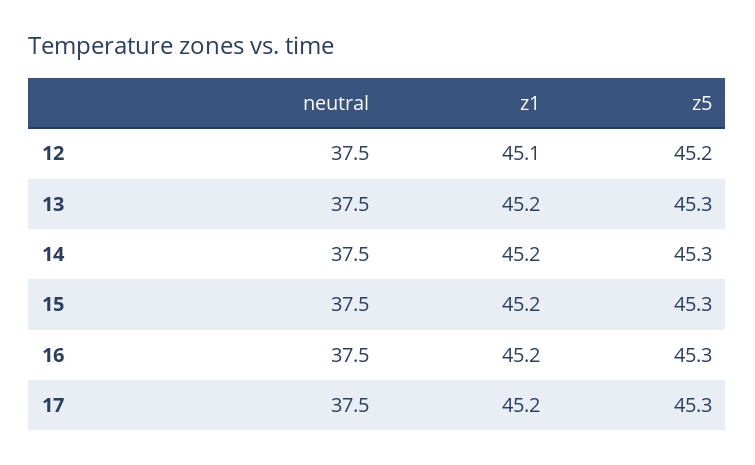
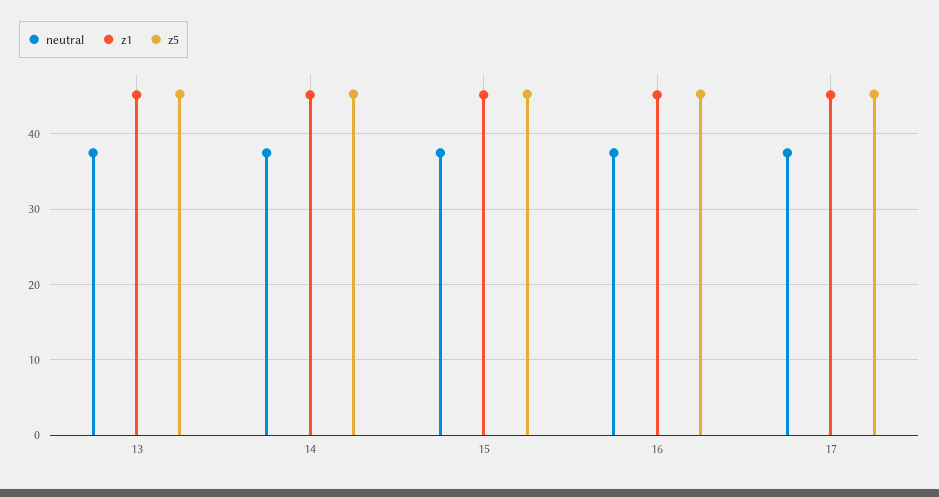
neutral, 12: 37.5 -> none
z1, 12: 45.1 -> none
z5, 12: 45.2 -> none

